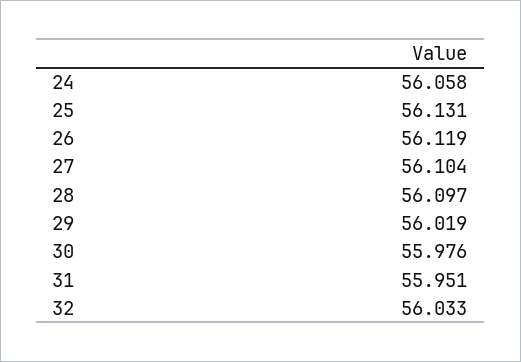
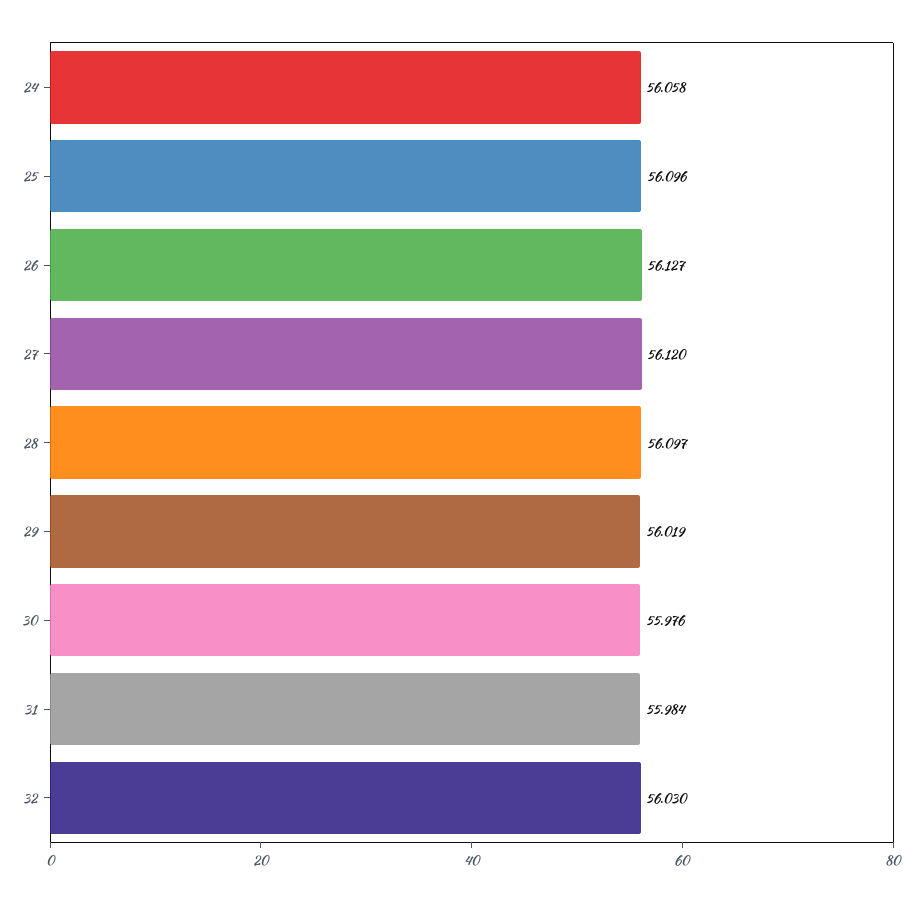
25: 56.131 -> 56.096
26: 56.119 -> 56.127
27: 56.104 -> 56.12
31: 55.951 -> 55.984
32: 56.033 -> 56.03

